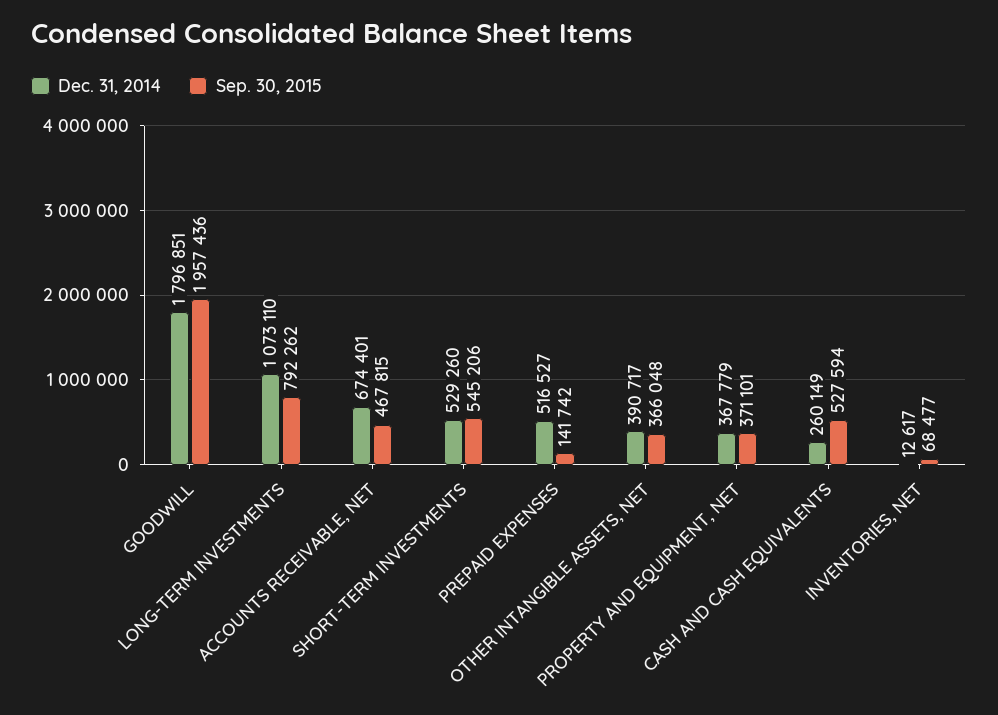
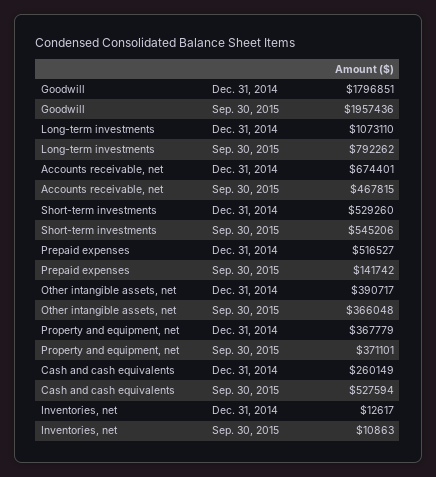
Sep. 30, 2015, INVENTORIES, NET: 68477 -> 10863

